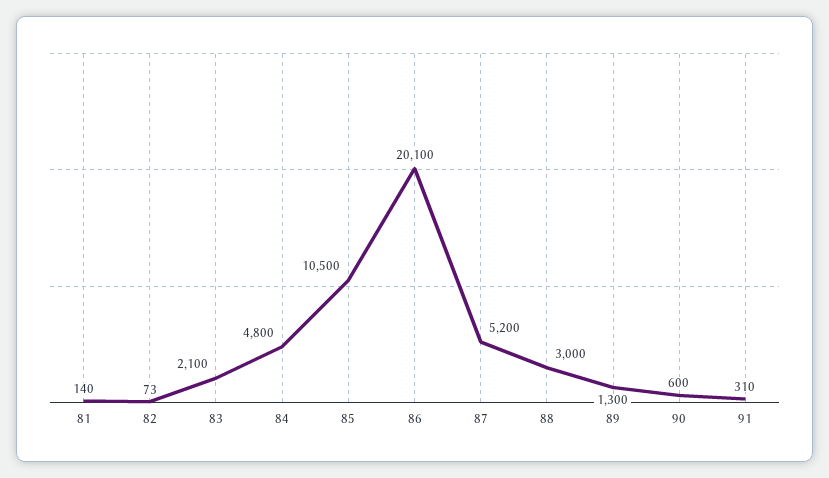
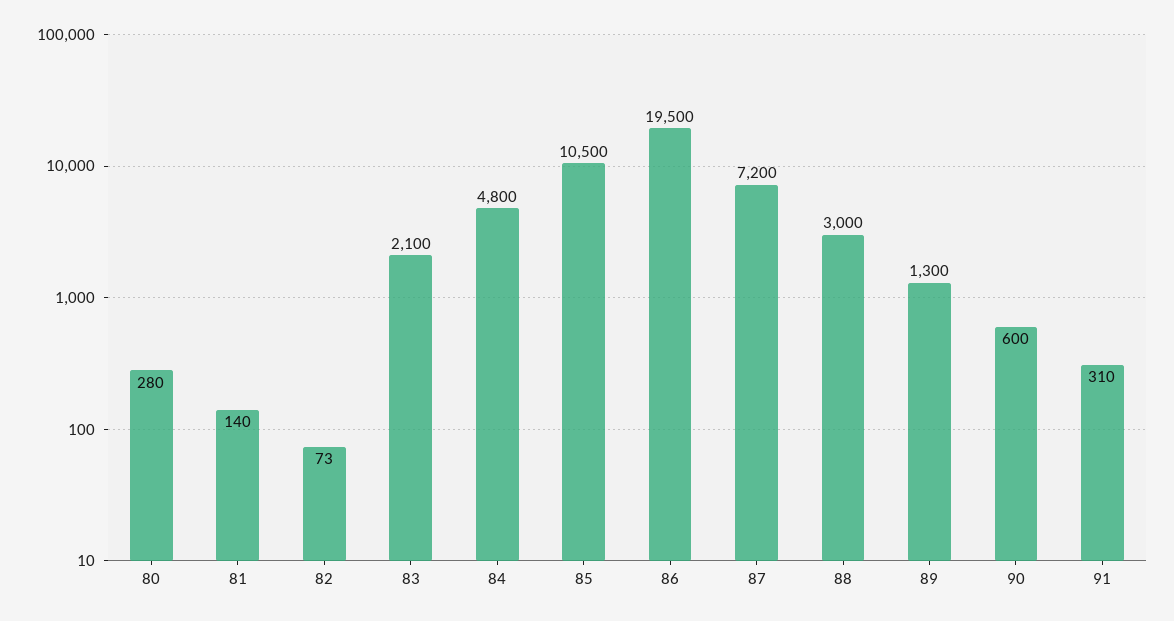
86: 20100 -> 19500
87: 5200 -> 7200
80: none -> 280

